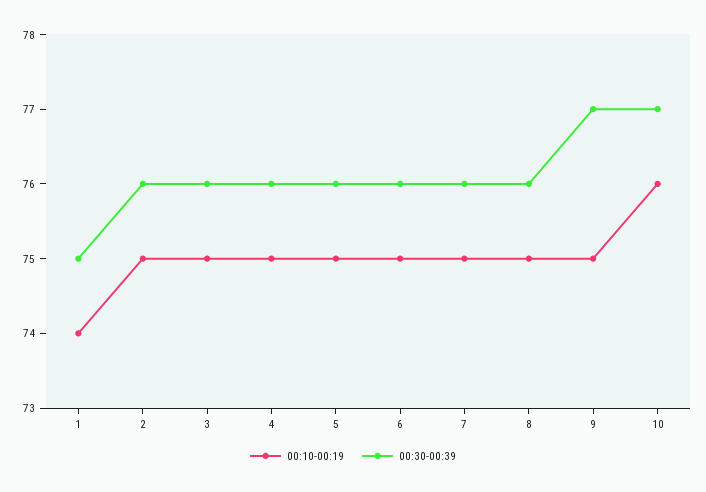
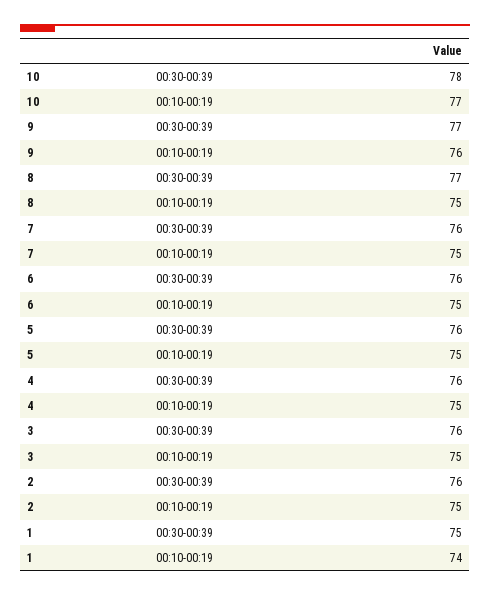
00:30-00:39, 8: 76 -> 77
00:10-00:19, 9: 75 -> 76
00:10-00:19, 10: 76 -> 77
00:30-00:39, 10: 77 -> 78

